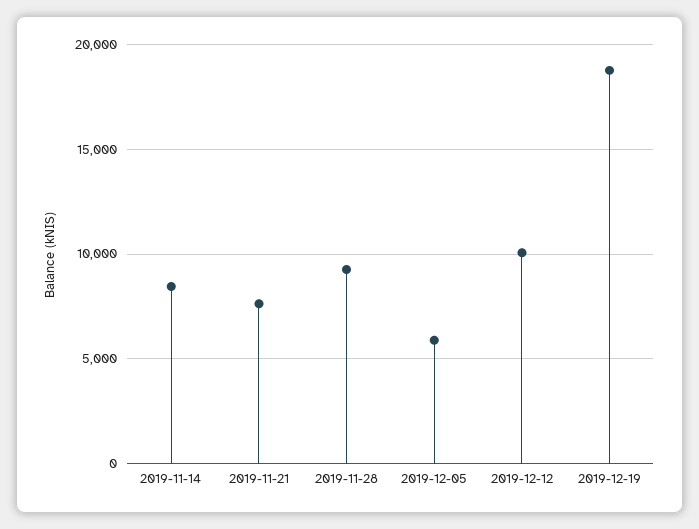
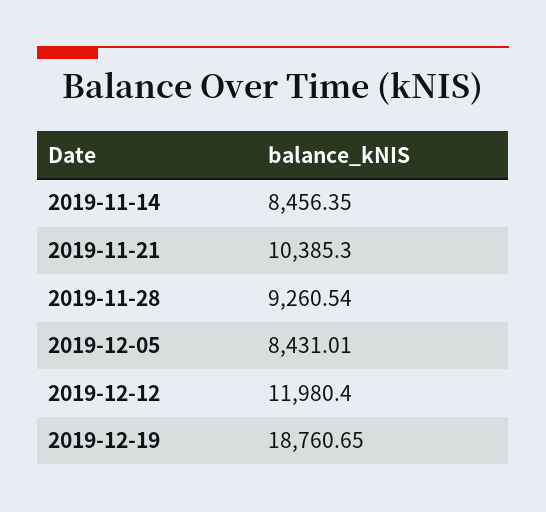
2019-11-21: 7500 -> 10385.3
2019-12-05: 6000 -> 8431.01
2019-12-12: 10000 -> 11980.4

